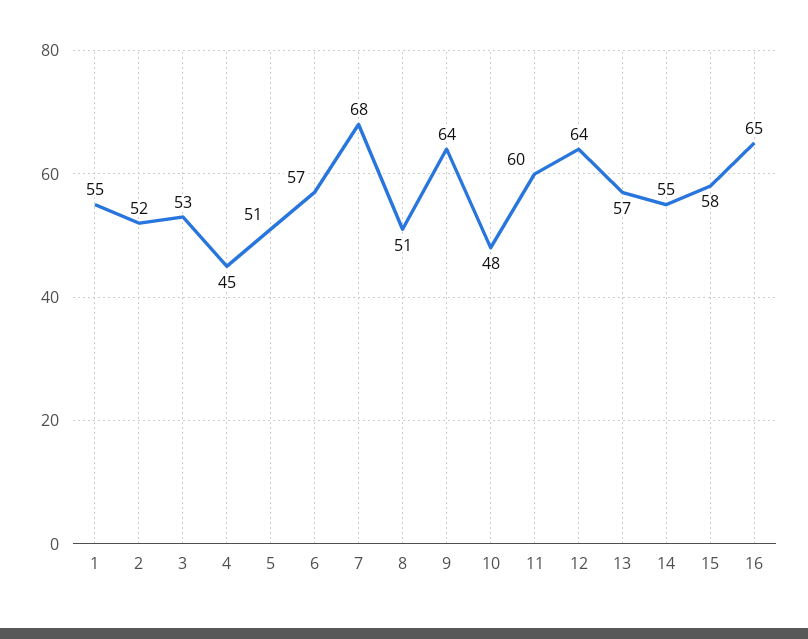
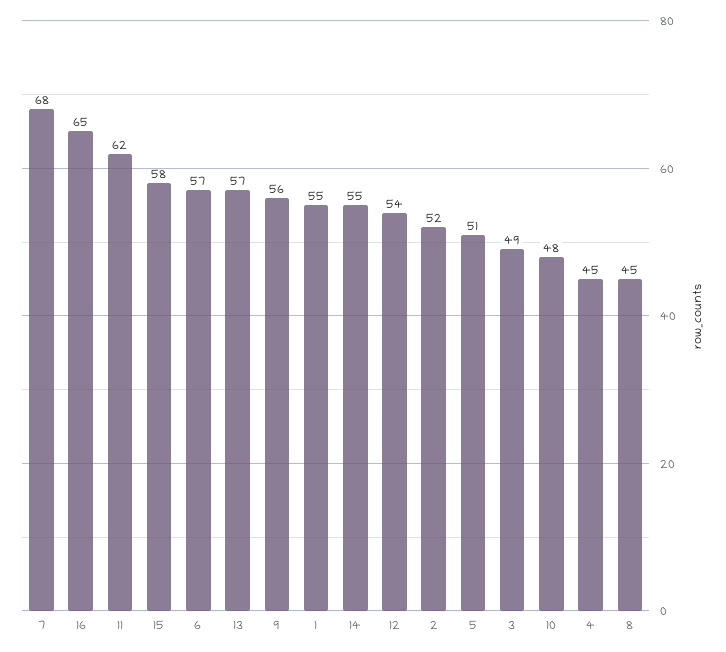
3: 53 -> 49
8: 51 -> 45
9: 64 -> 56
11: 60 -> 62
12: 64 -> 54

